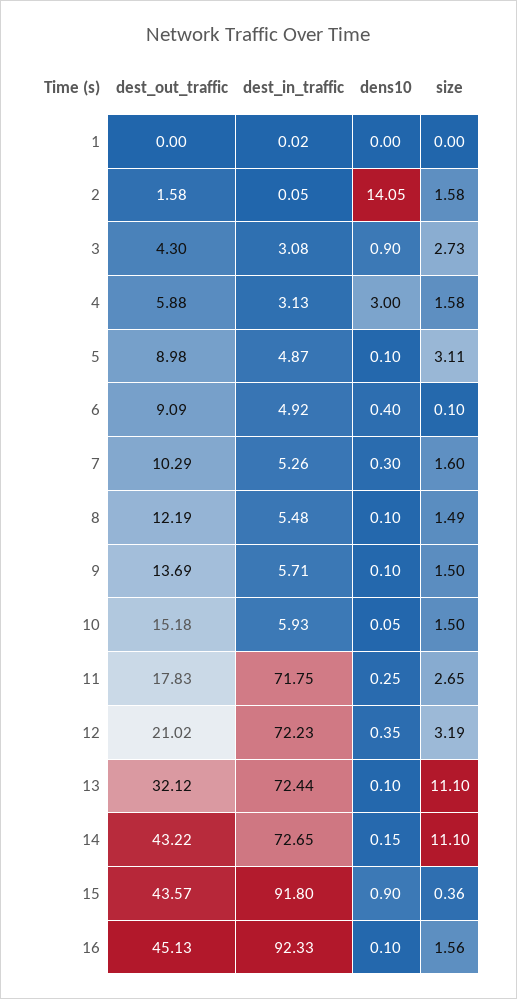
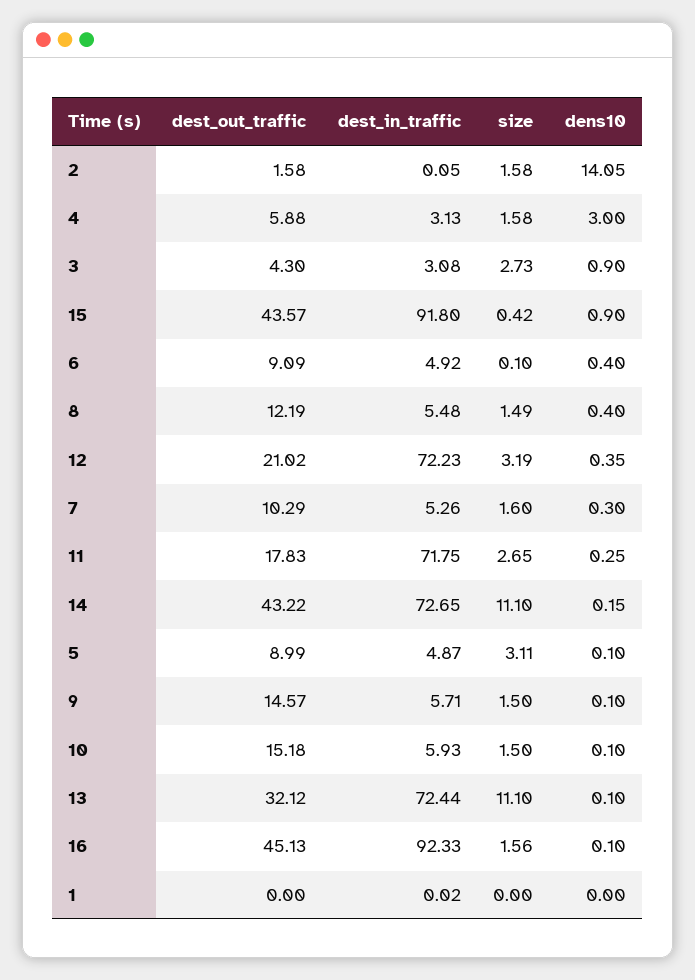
dest_out_traffic, 5: 8.98 -> 8.99
dens10, 8: 0.1 -> 0.4
dest_out_traffic, 9: 13.69 -> 14.57
dens10, 10: 0.05 -> 0.1
size, 15: 0.36 -> 0.42

